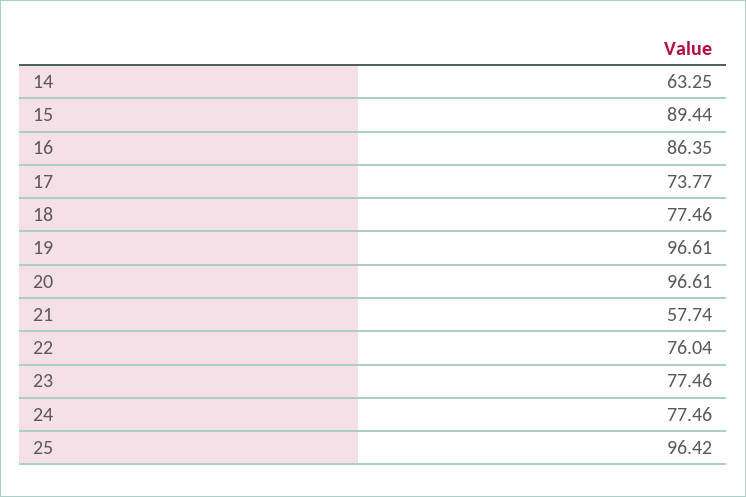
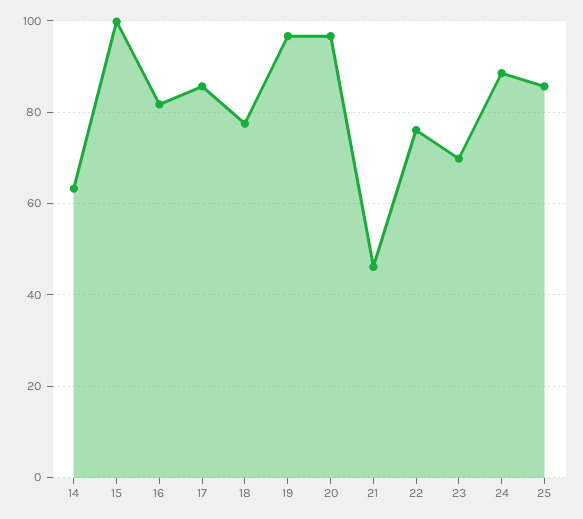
15: 89.44 -> 100
16: 86.35 -> 82
17: 73.77 -> 86
21: 57.74 -> 46
23: 77.46 -> 70
24: 77.46 -> 88
25: 96.42 -> 86

